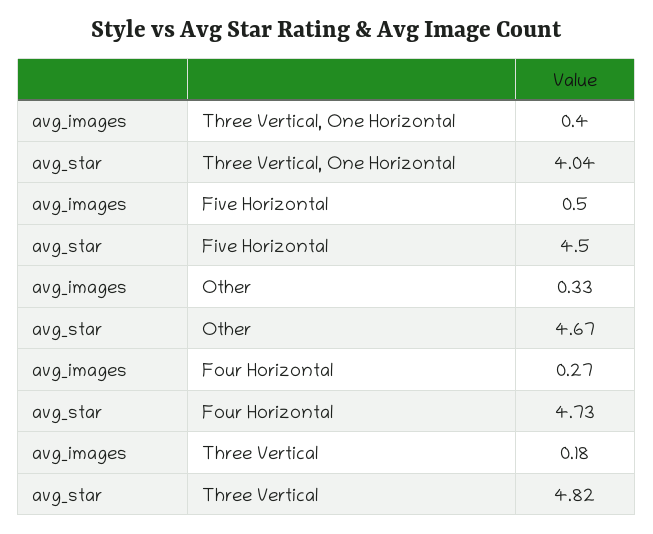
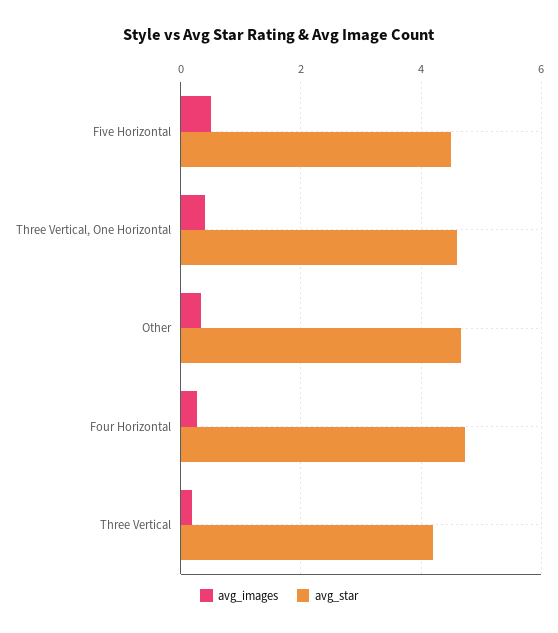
avg_star, Three Vertical, One Horizontal: 4.04 -> 4.6
avg_star, Three Vertical: 4.82 -> 4.2

